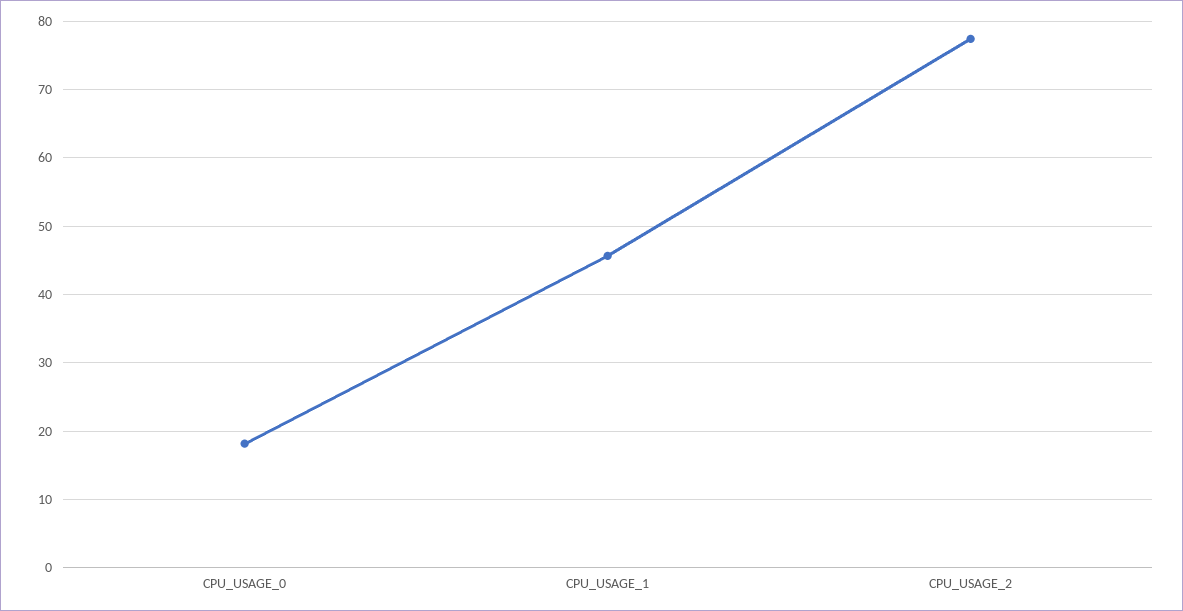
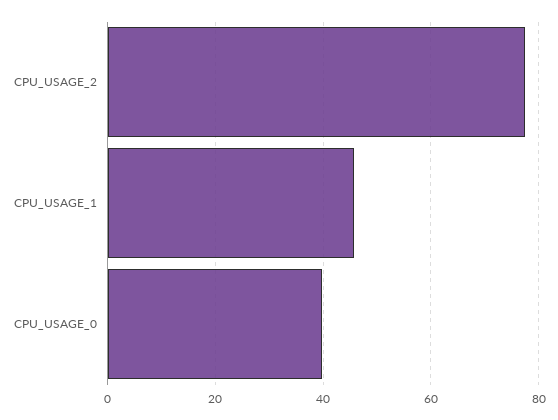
CPU_USAGE_0: 18 -> 40

